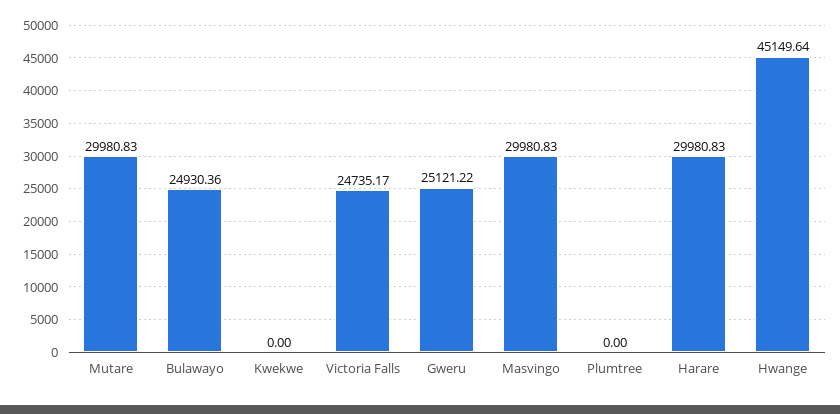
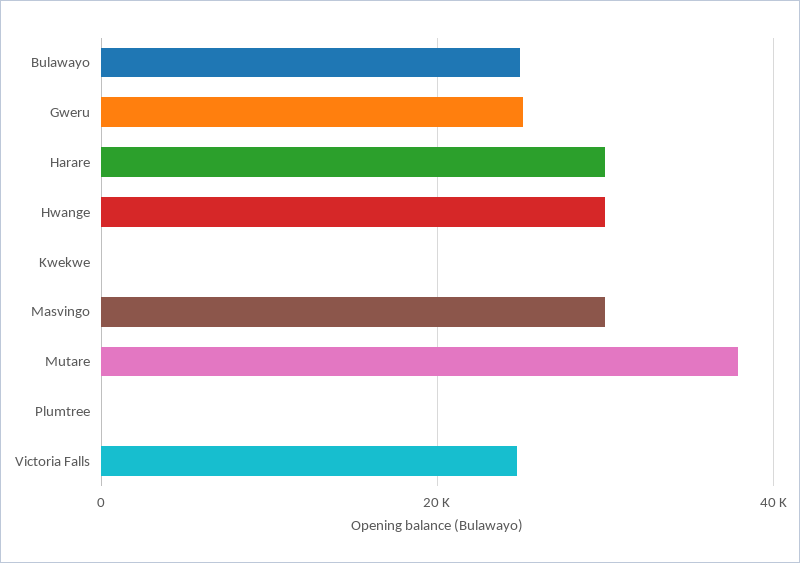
Mutare: 29980.83 -> 38000
Hwange: 45149.64 -> 30000

